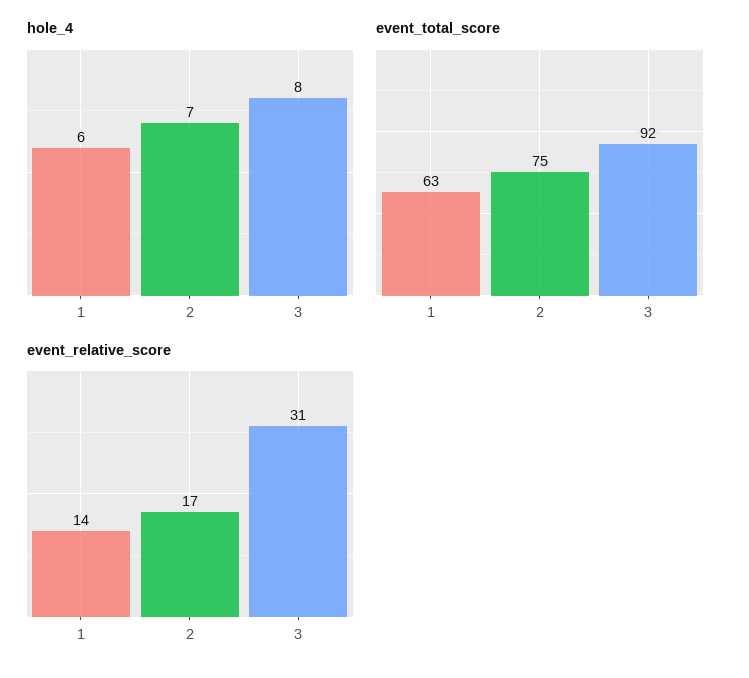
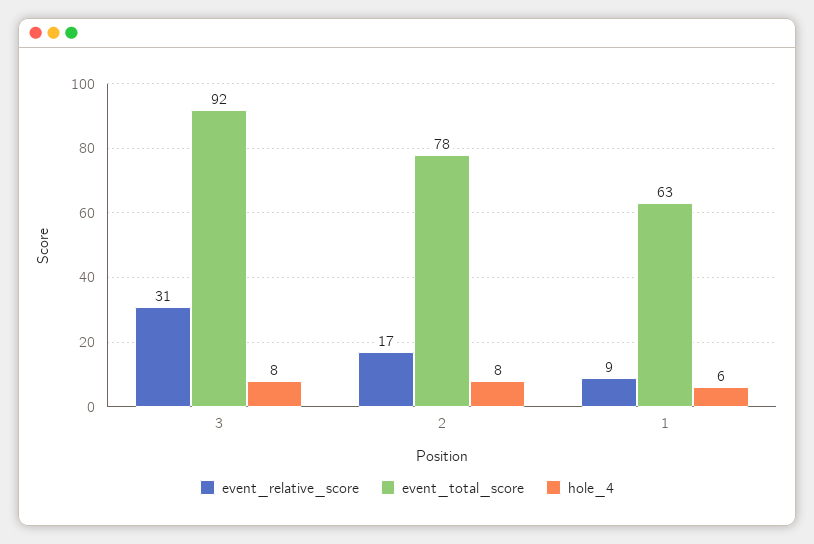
hole_4, 2: 7 -> 8
event_total_score, 2: 75 -> 78
event_relative_score, 1: 14 -> 9

